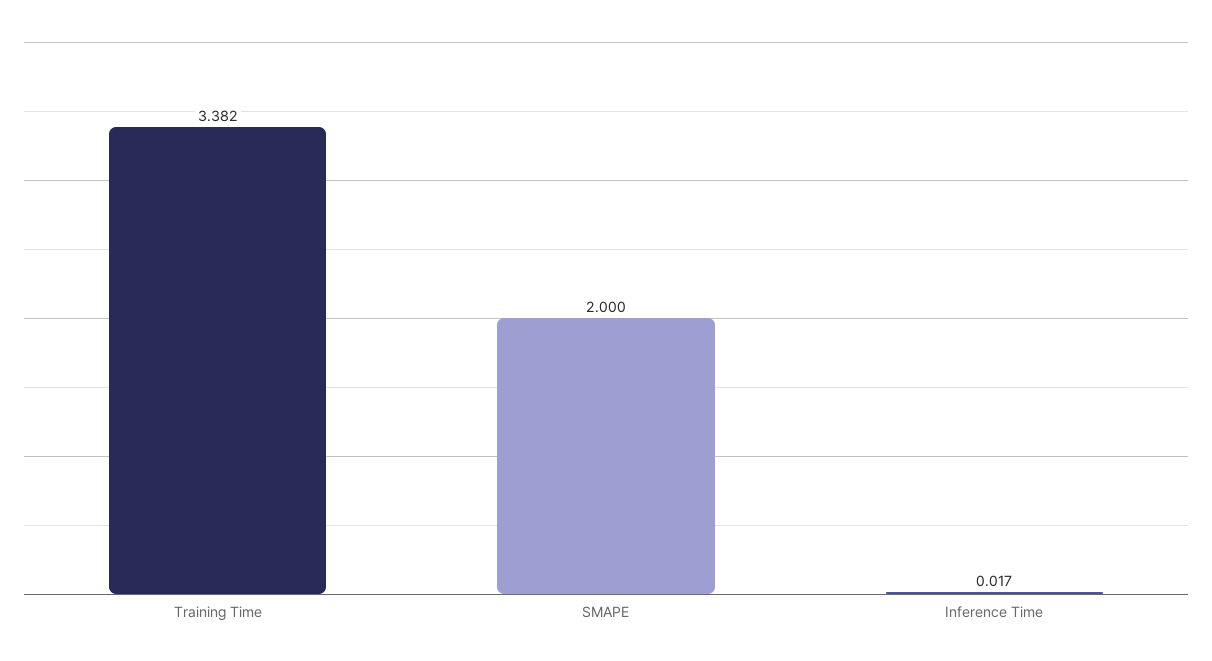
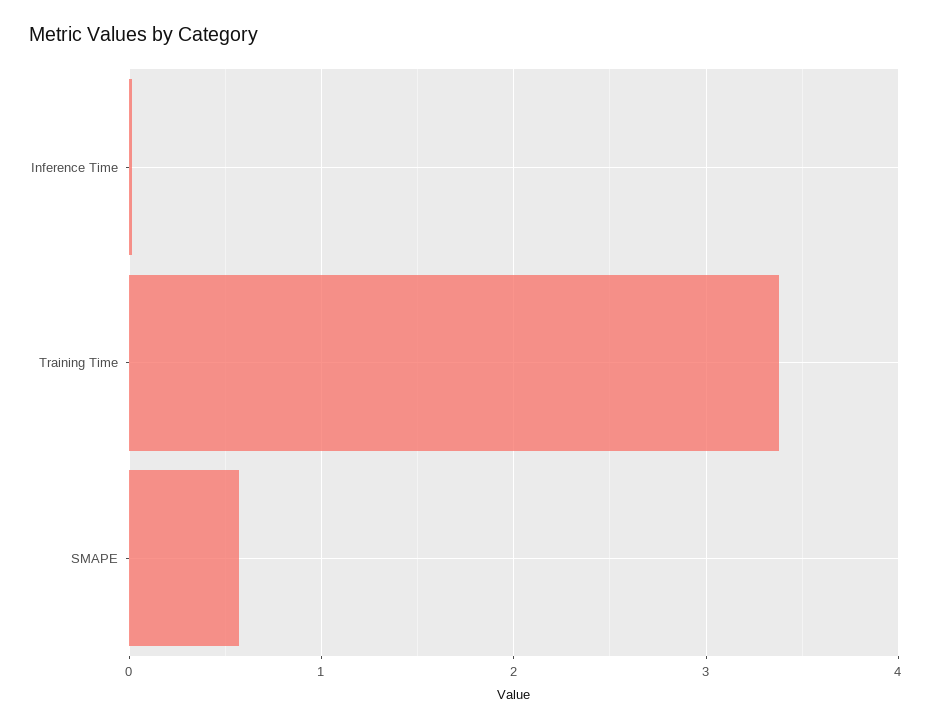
SMAPE: 2 -> 0.6

